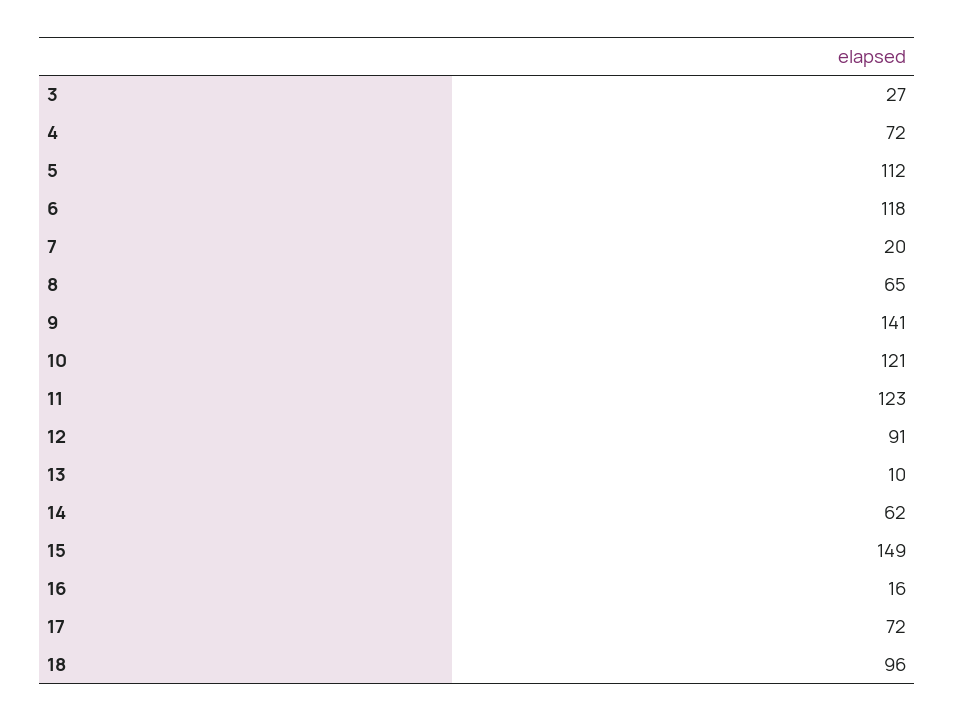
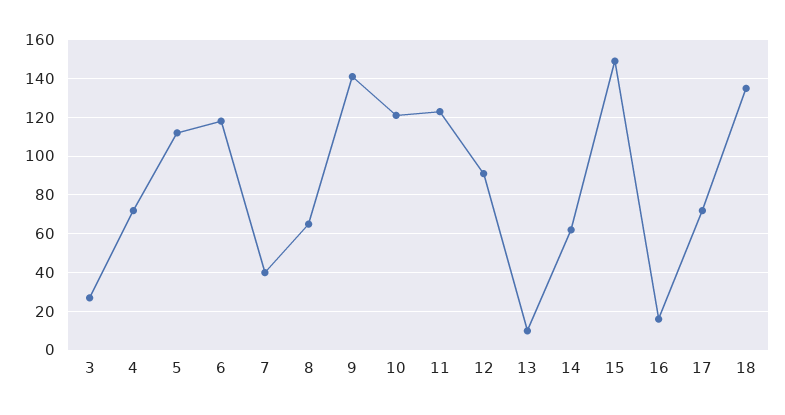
7: 20 -> 40
18: 96 -> 135

